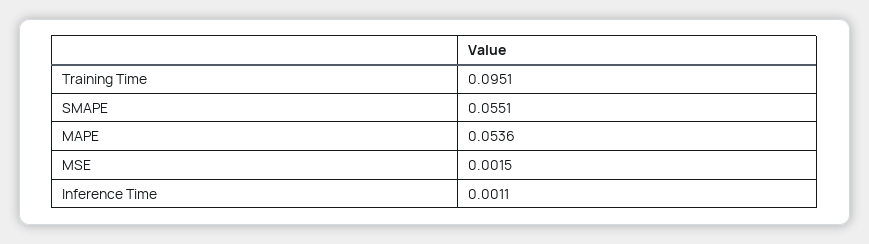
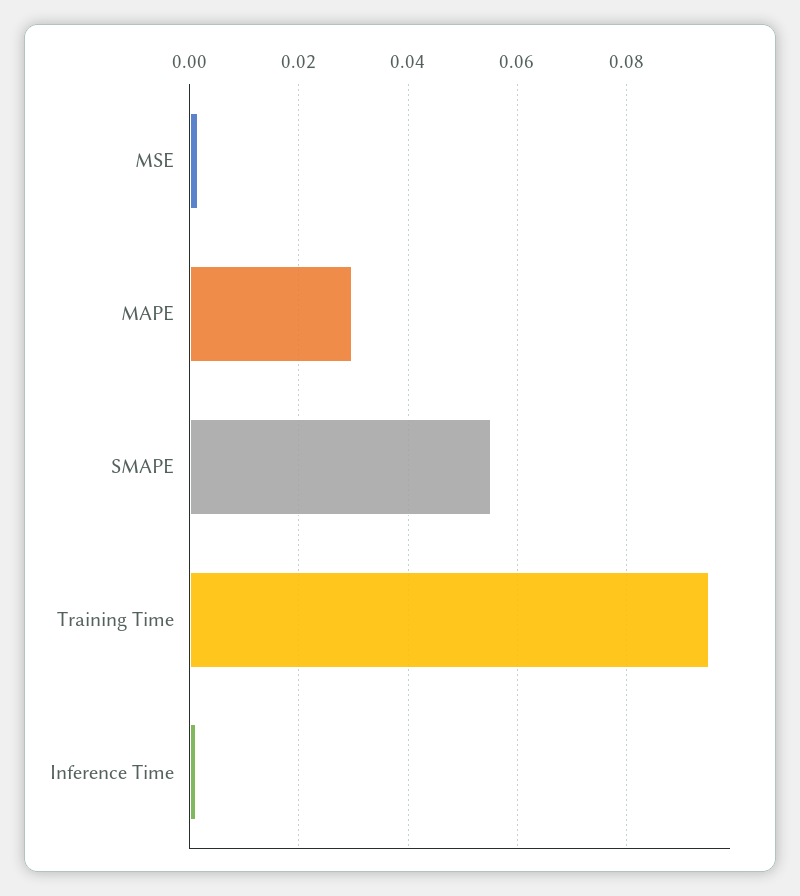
MAPE: 0.0536 -> 0.03

